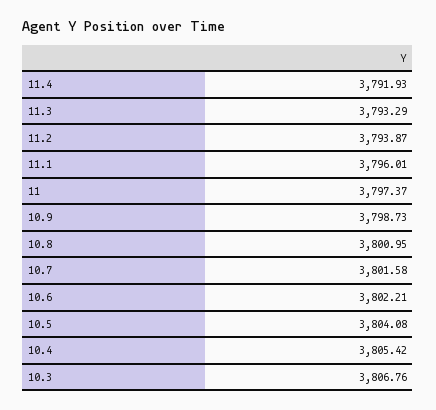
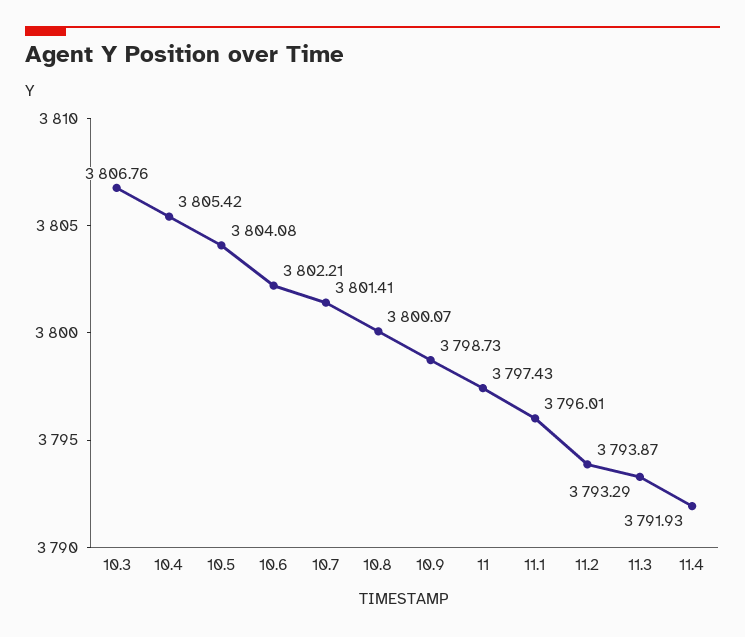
11: 3797.37 -> 3797.43
10.8: 3800.95 -> 3800.07
10.7: 3801.58 -> 3801.41

